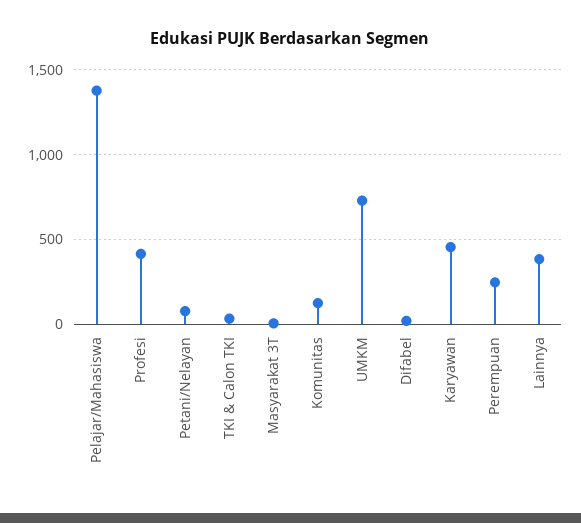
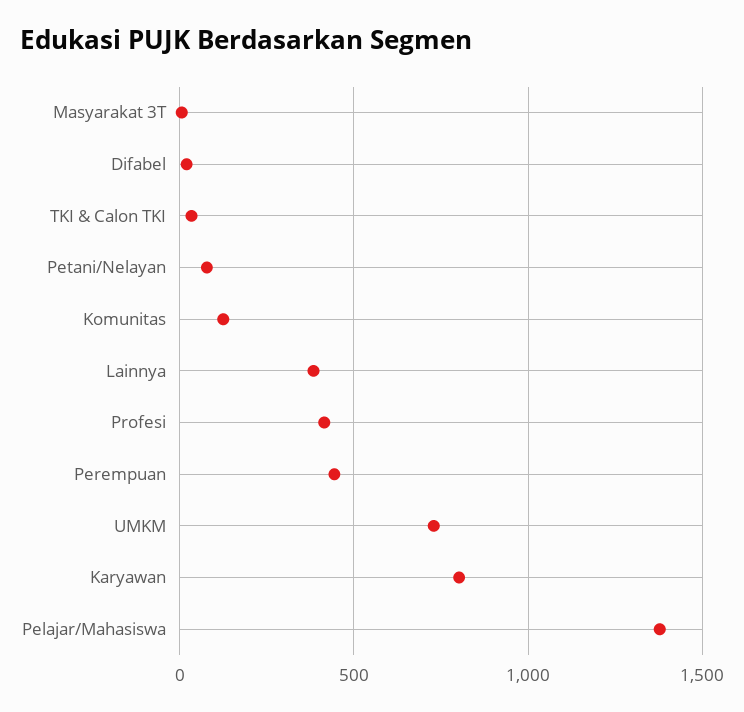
Karyawan: 450 -> 800
Perempuan: 250 -> 450

